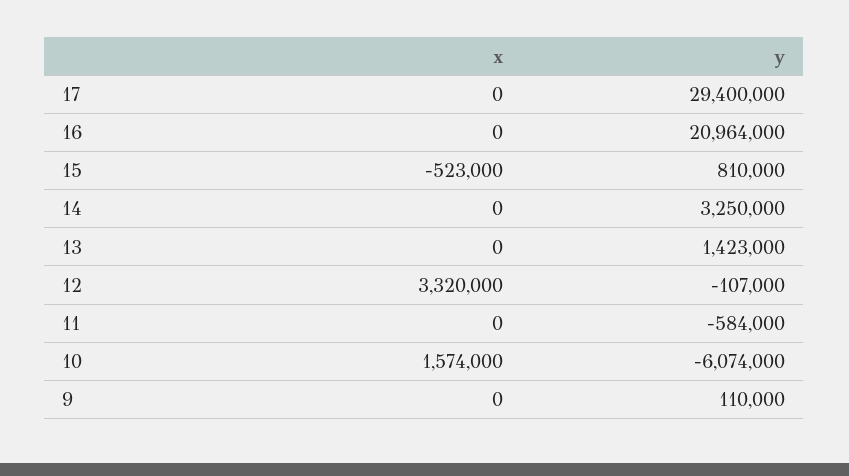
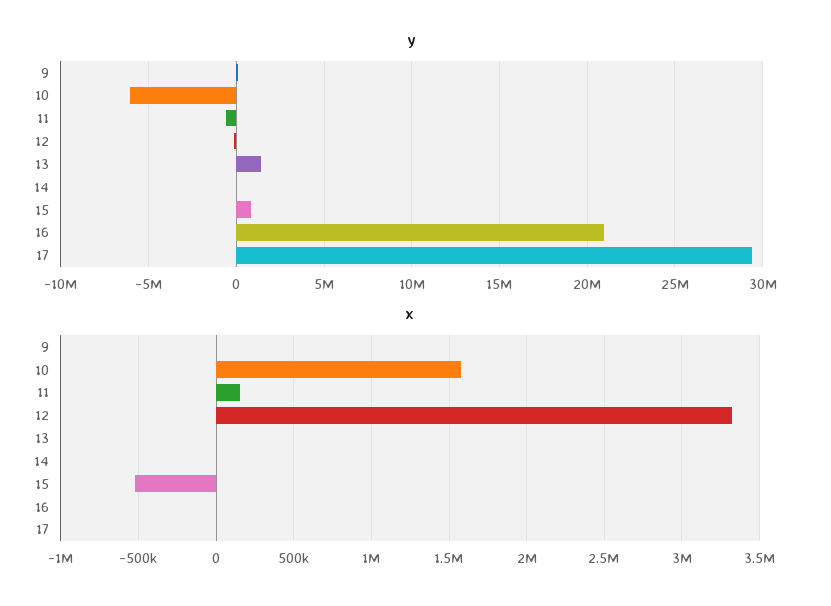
y, 14: 3250000 -> 0
x, 11: 0 -> 150000

